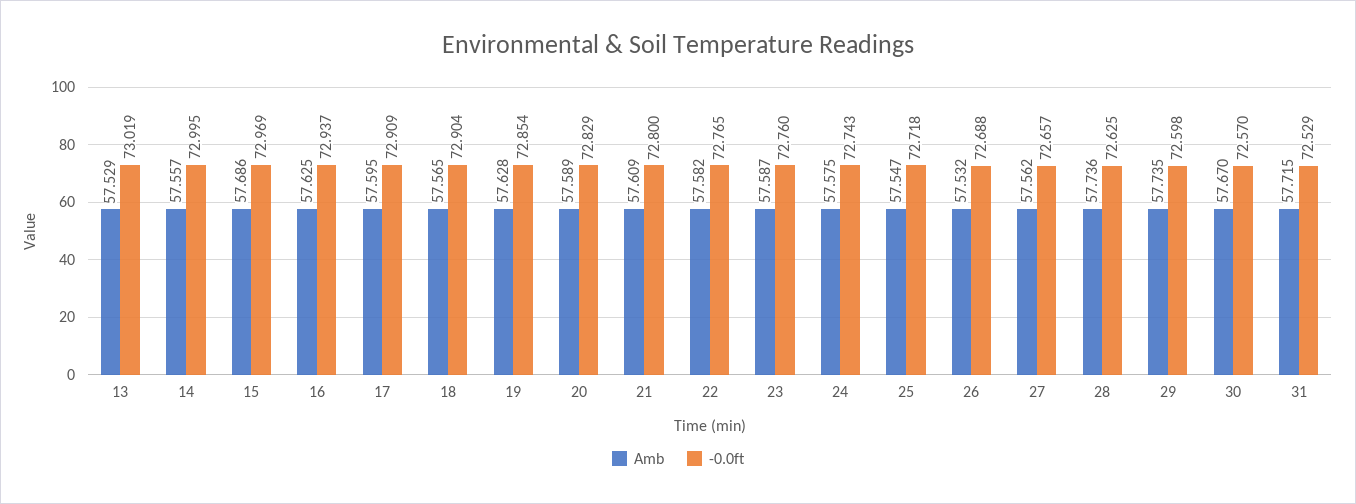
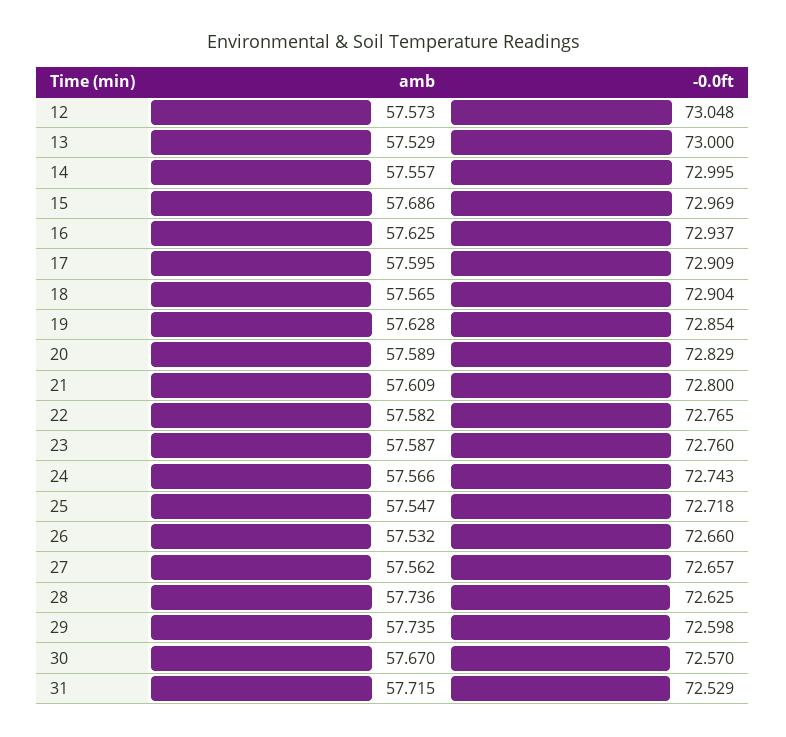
-0.0ft, 13: 73.019 -> 73
Amb, 24: 57.575 -> 57.566
-0.0ft, 26: 72.688 -> 72.66
Amb, 12: none -> 57.573
-0.0ft, 12: none -> 73.048

